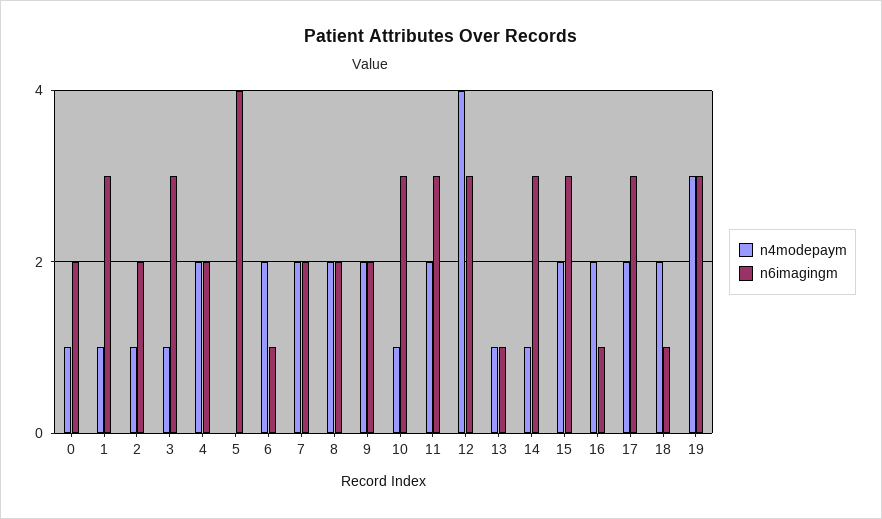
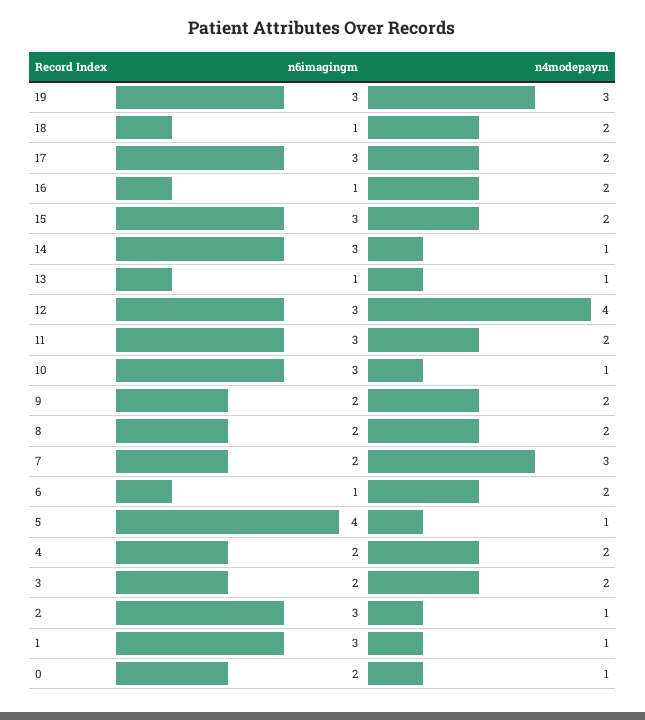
n6imagingm, 2: 2 -> 3
n4modepaym, 3: 1 -> 2
n6imagingm, 3: 3 -> 2
n4modepaym, 5: 0 -> 1
n4modepaym, 7: 2 -> 3

